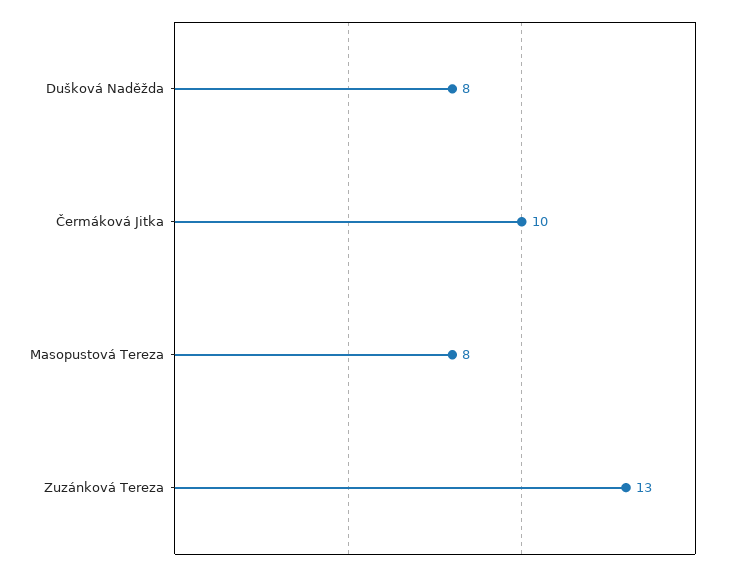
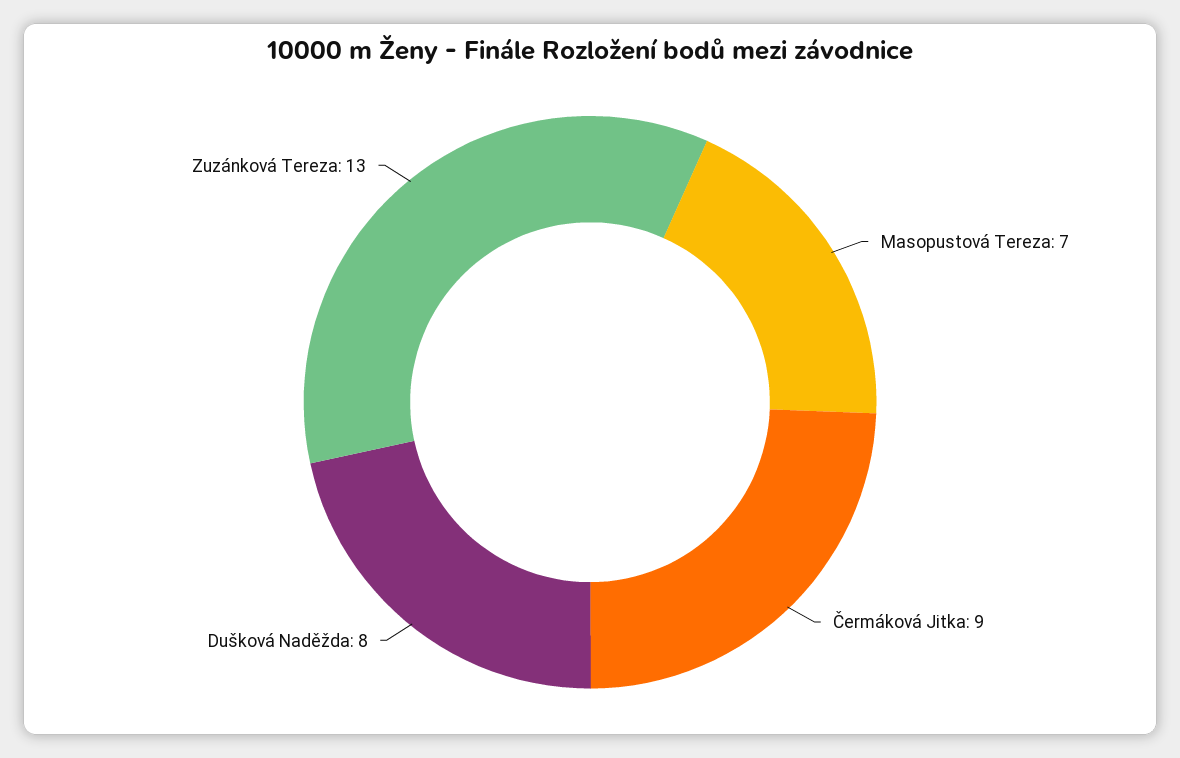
Čermáková Jitka: 10 -> 9
Masopustová Tereza: 8 -> 7

